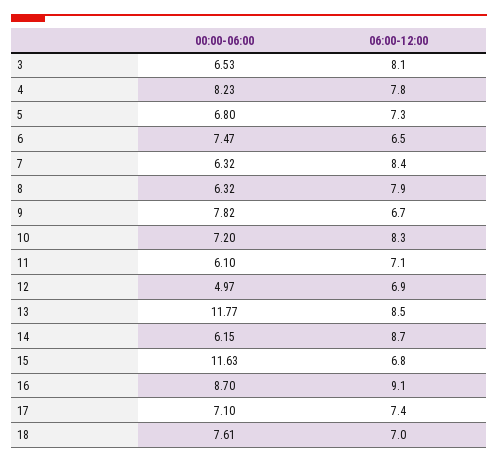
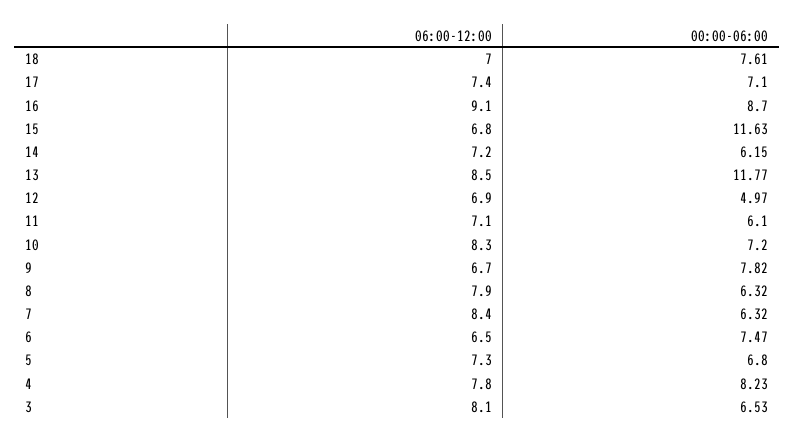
06:00-12:00, 14: 8.7 -> 7.2

